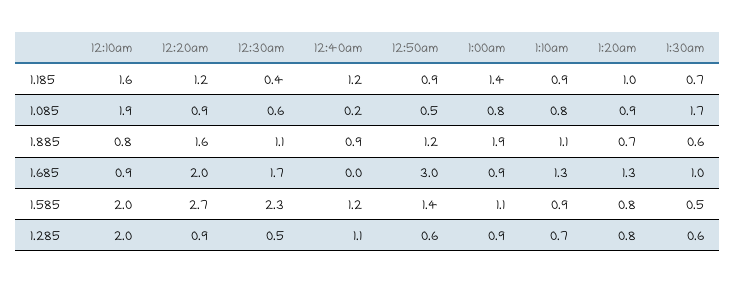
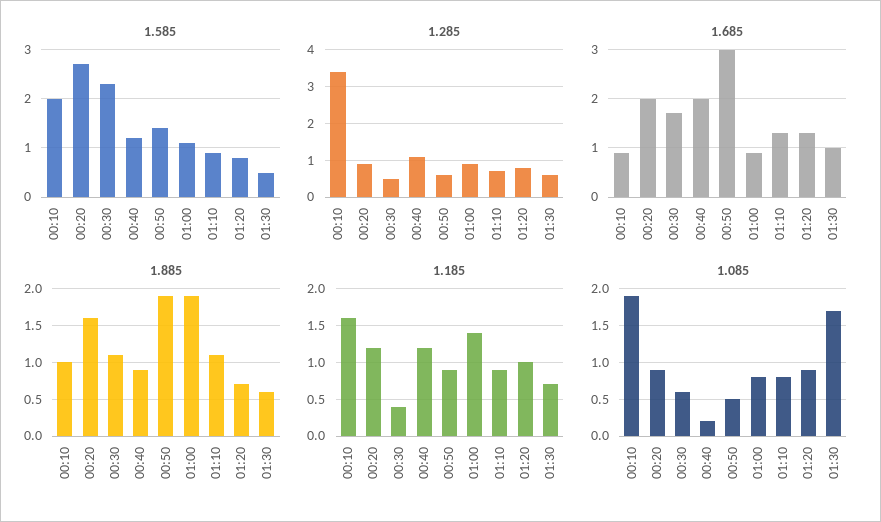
1.885, 12:10am: 0.8 -> 1
1.885, 12:50am: 1.2 -> 1.9
1.685, 12:40am: 0 -> 2
1.285, 12:10am: 2 -> 3.5

